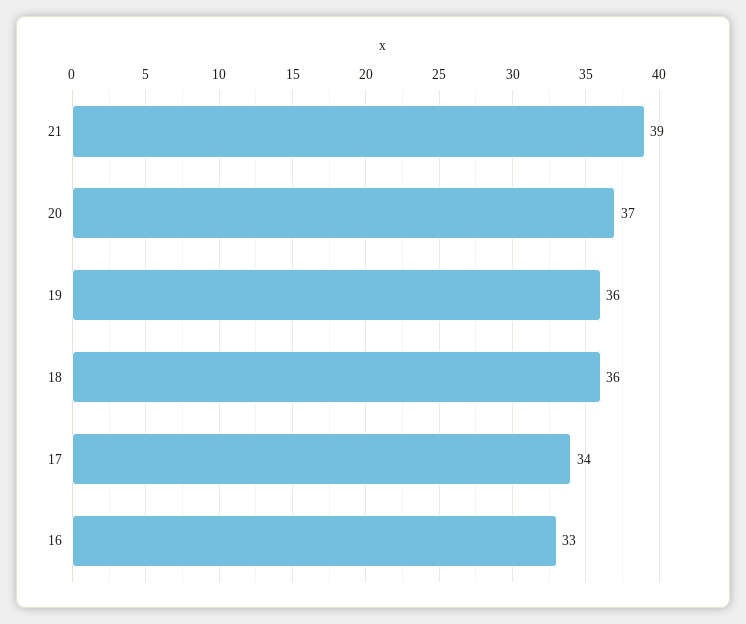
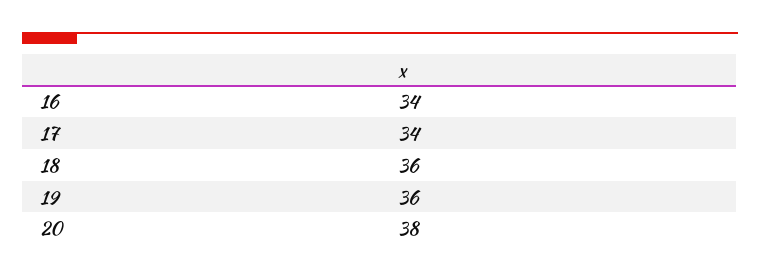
21: 39 -> none
20: 37 -> 38
16: 33 -> 34

